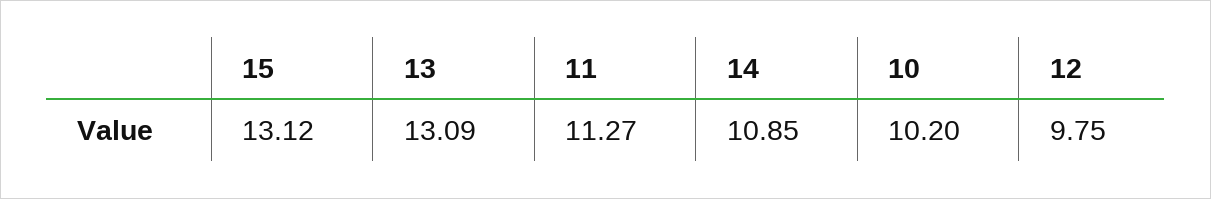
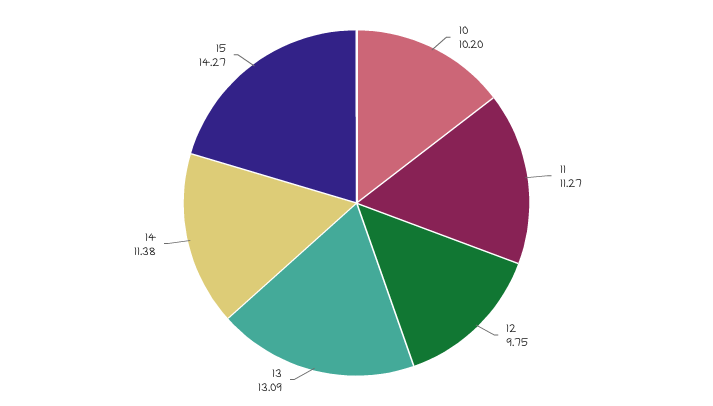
15: 13.12 -> 14.27
14: 10.85 -> 11.38

